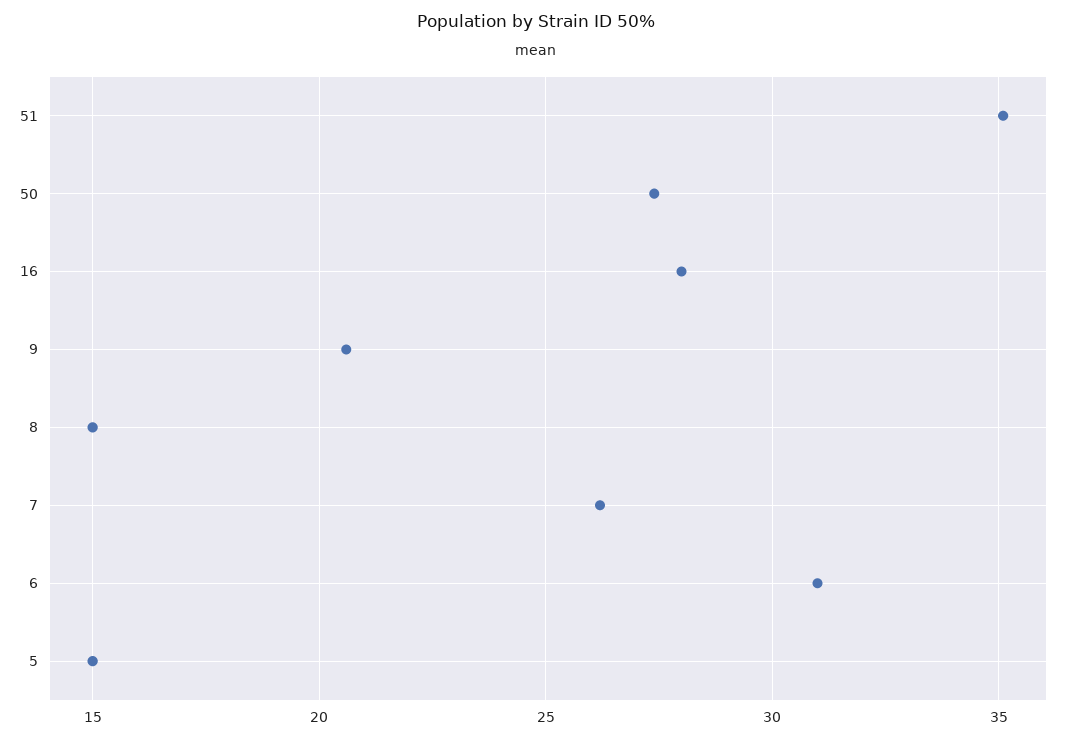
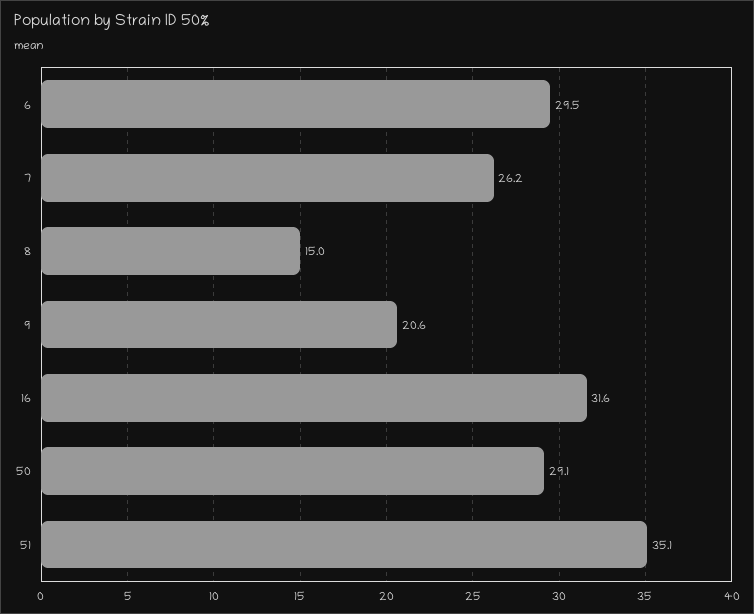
50: 27.5 -> 29.1
16: 28 -> 31.6
6: 31 -> 29.5
5: 15 -> none

